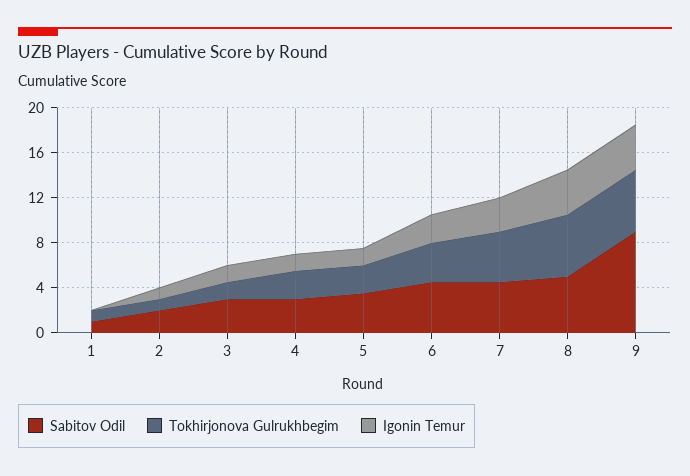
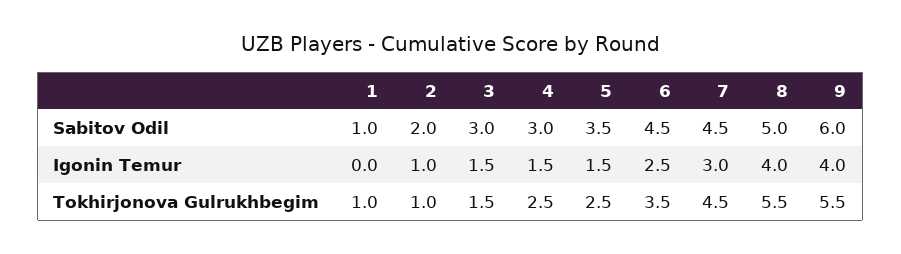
Sabitov Odil, 9: 9 -> 6

